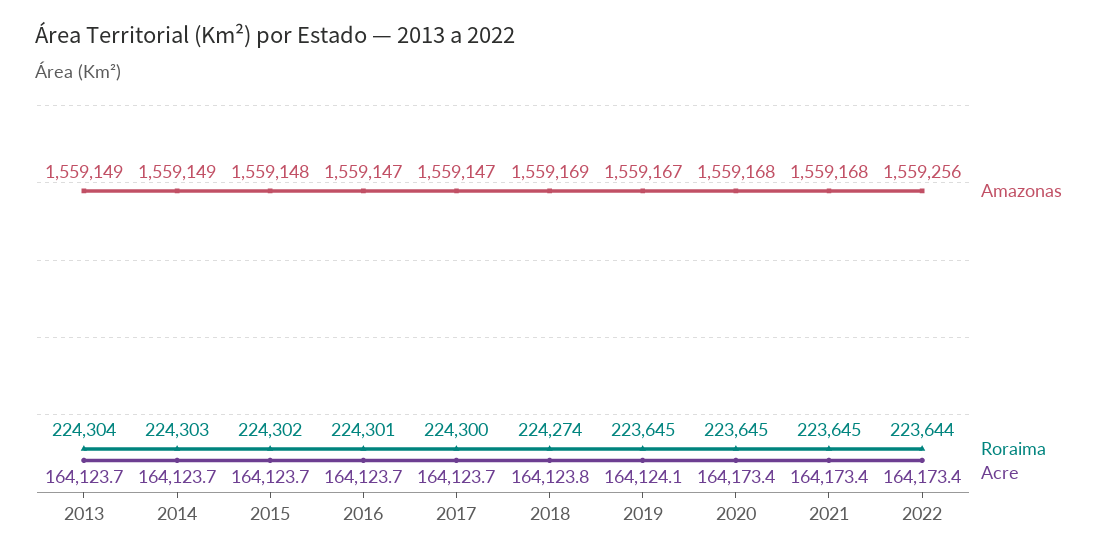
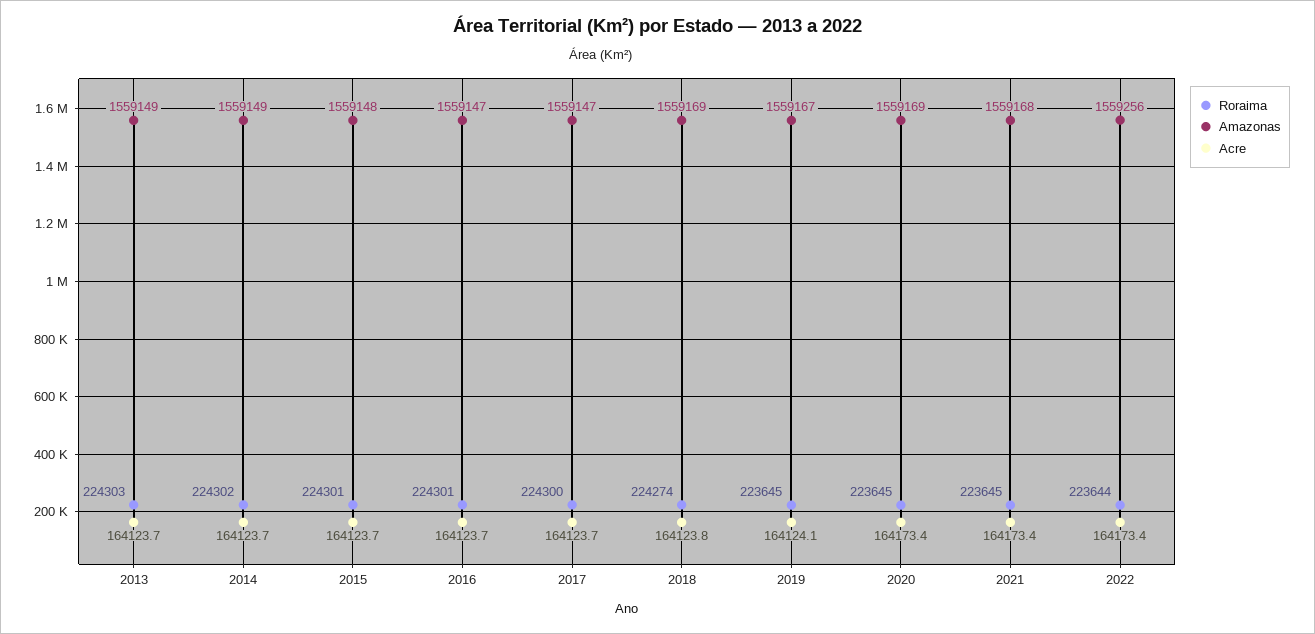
Roraima, 2013: 224304 -> 224303
Roraima, 2014: 224303 -> 224302
Roraima, 2015: 224302 -> 224301
Amazonas, 2020: 1559168 -> 1559169

